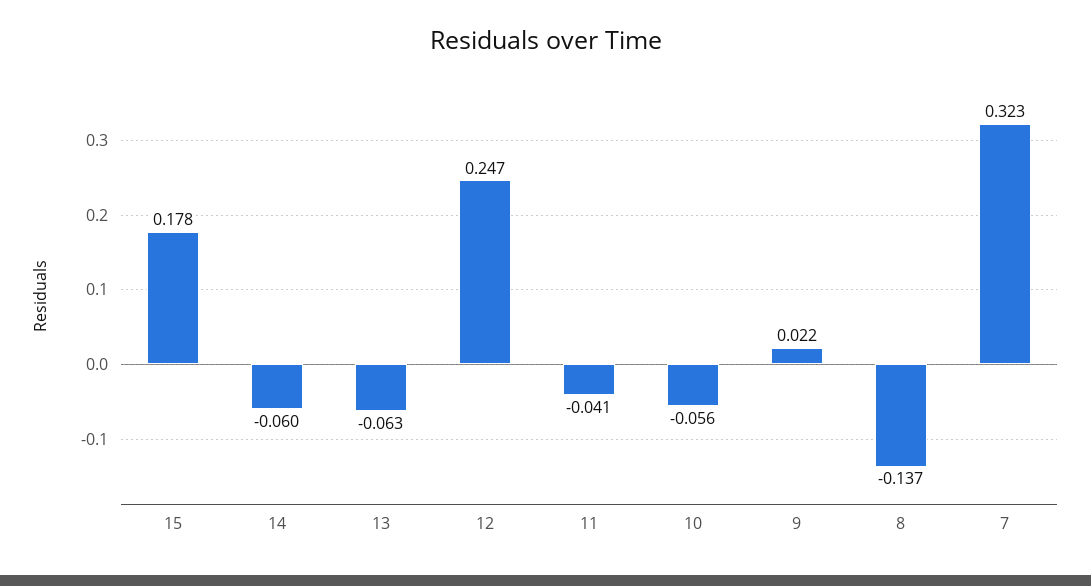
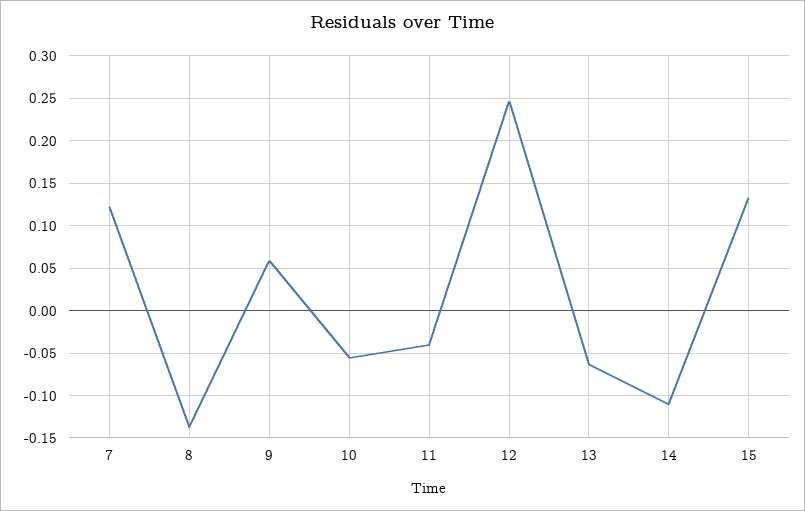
15: 0.178 -> 0.13
14: -0.06 -> -0.11
9: 0.022 -> 0.06
7: 0.323 -> 0.12

